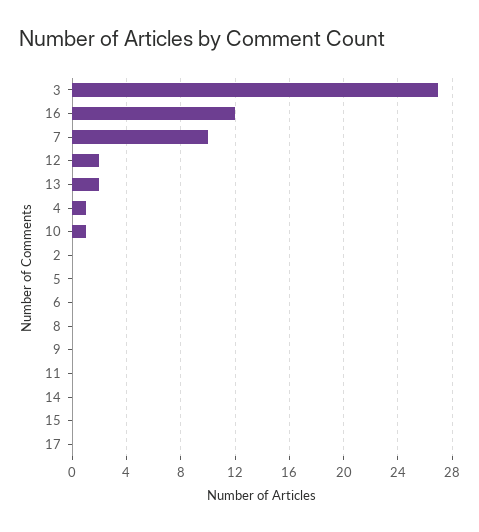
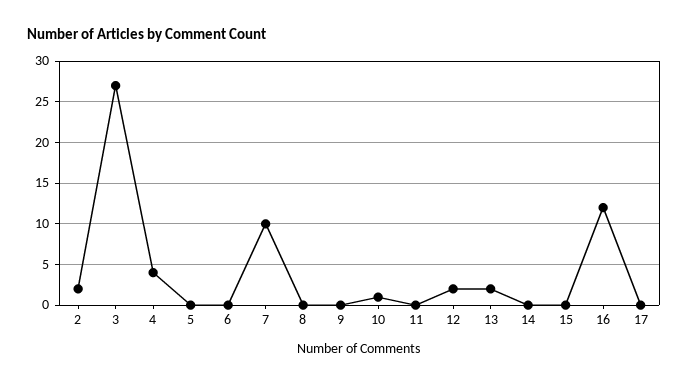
4: 1 -> 4
2: 0 -> 2

